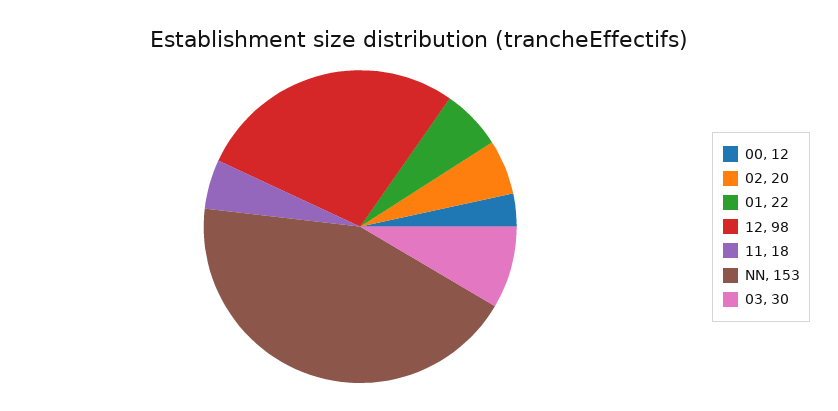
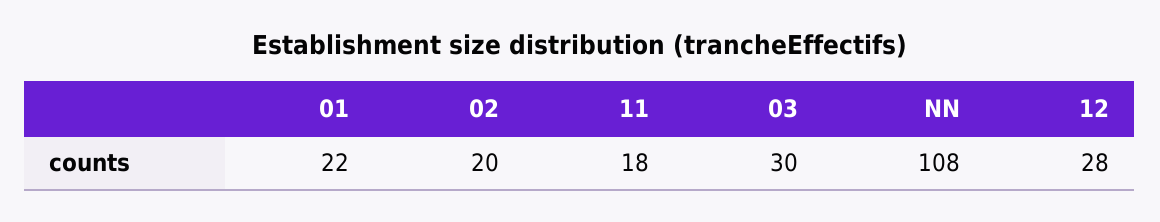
00: 12 -> none
12: 98 -> 28
NN: 153 -> 108

